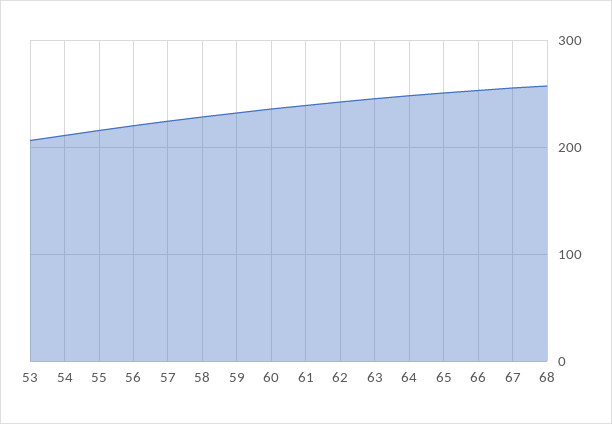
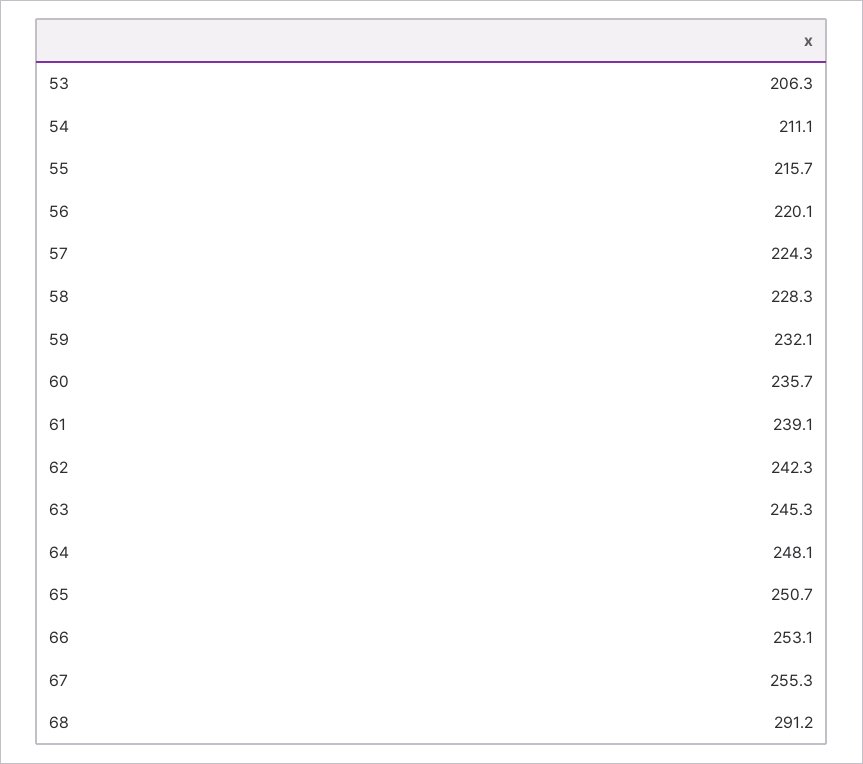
68: 260 -> 291.2

